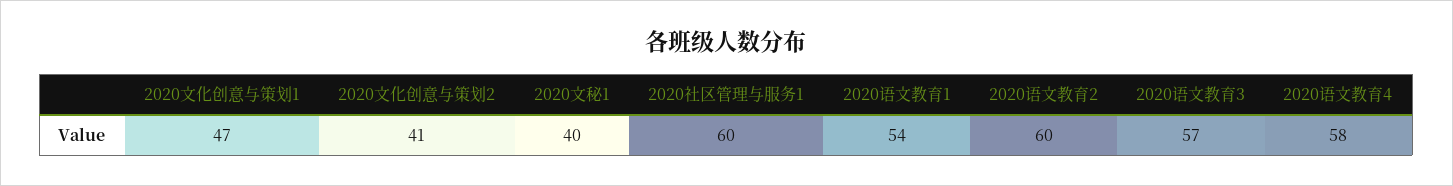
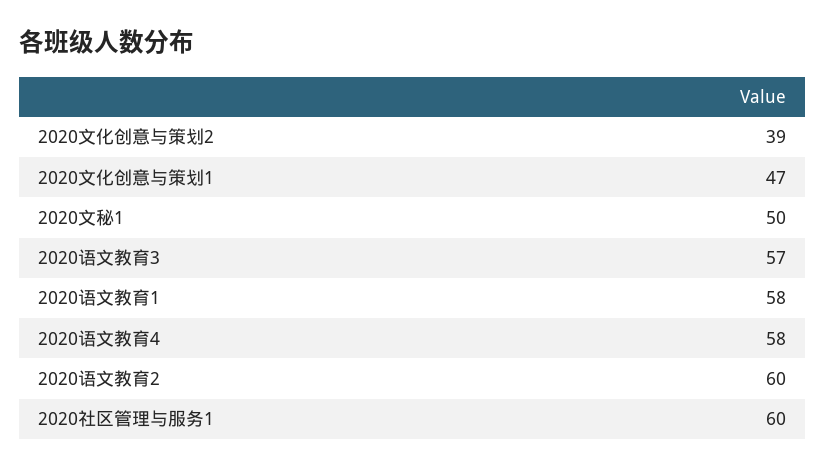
2020文化创意与策划2: 41 -> 39
2020文秘1: 40 -> 50
2020语文教育1: 54 -> 58

